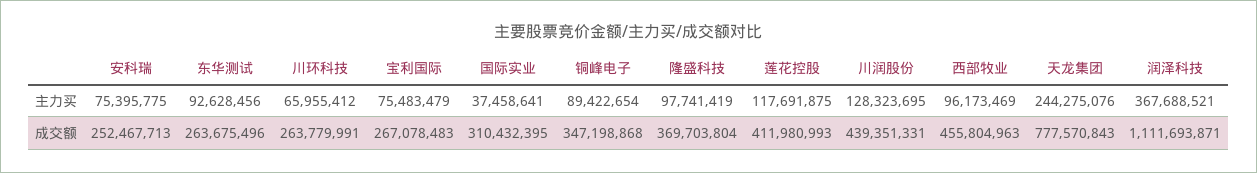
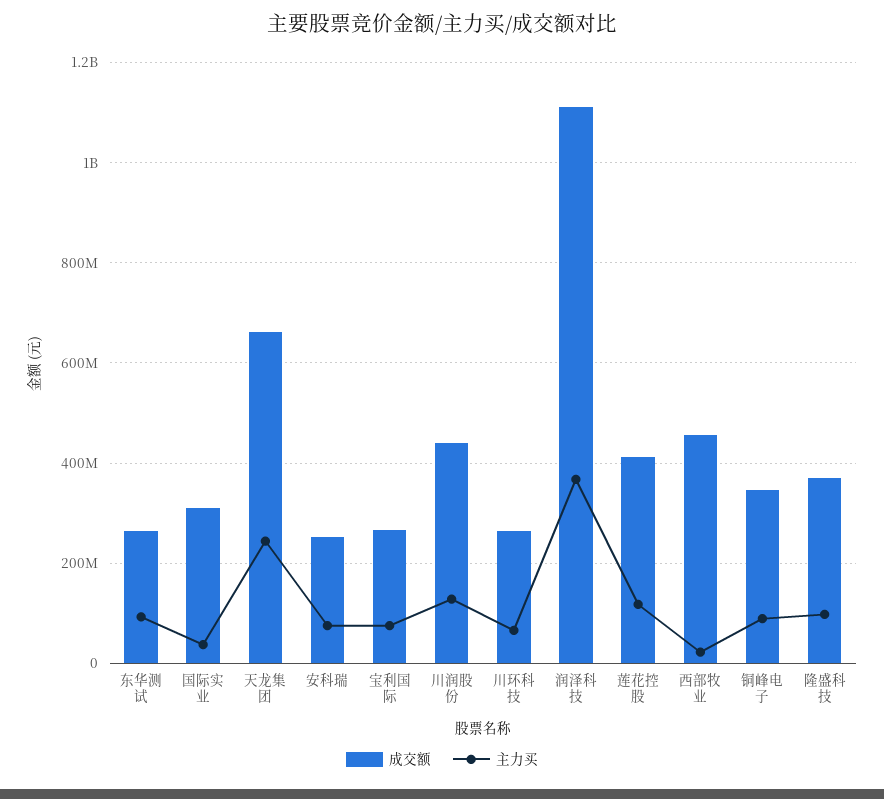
主力买, 西部牧业: 96173469 -> 20000000
成交额, 天龙集团: 777570843 -> 660000000

